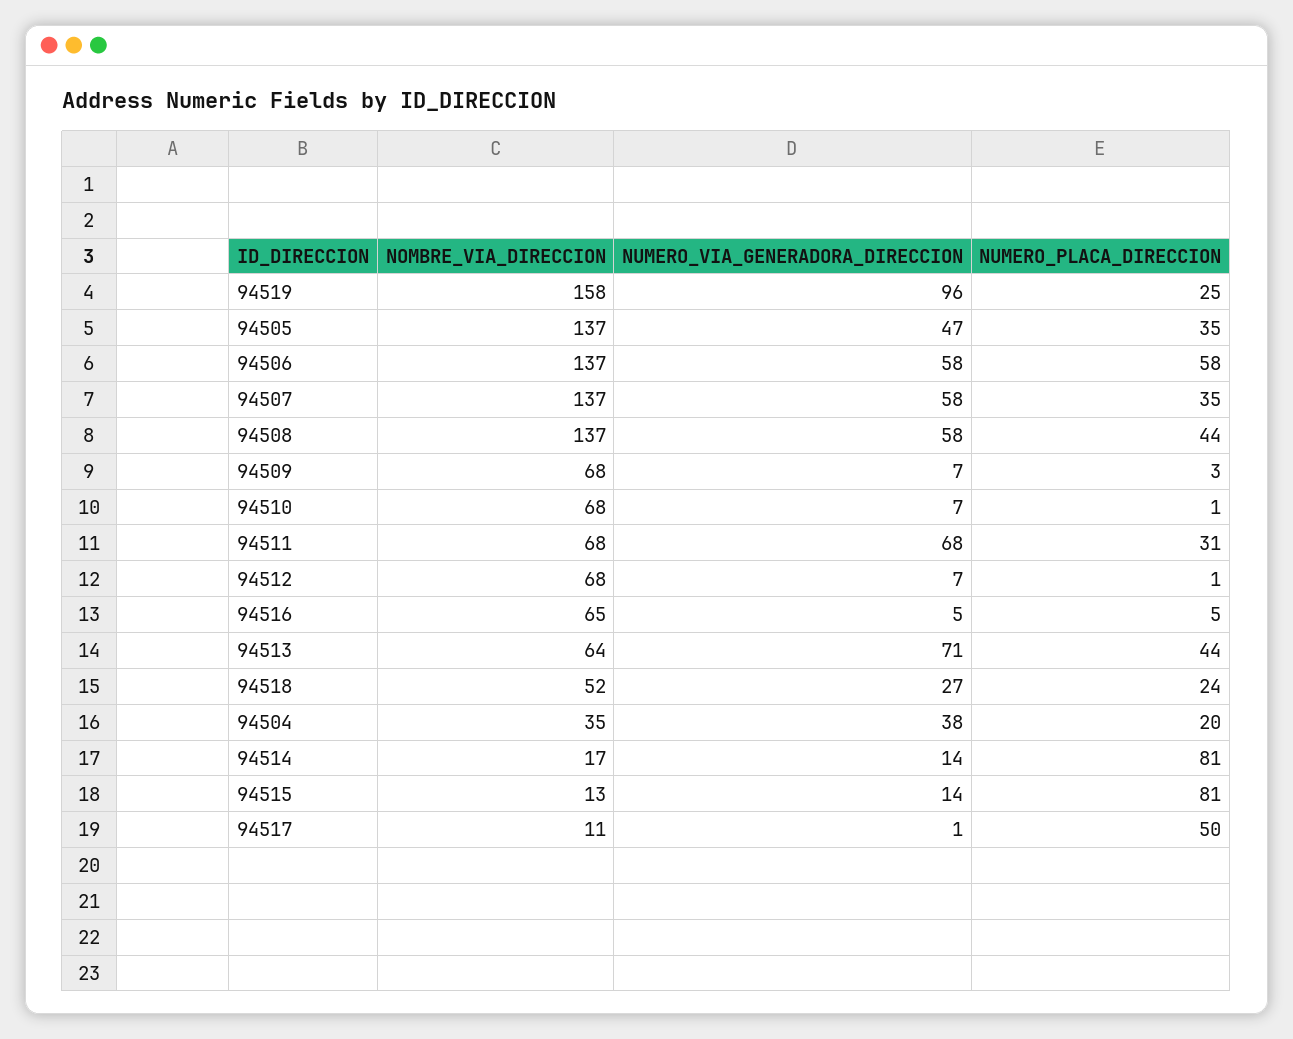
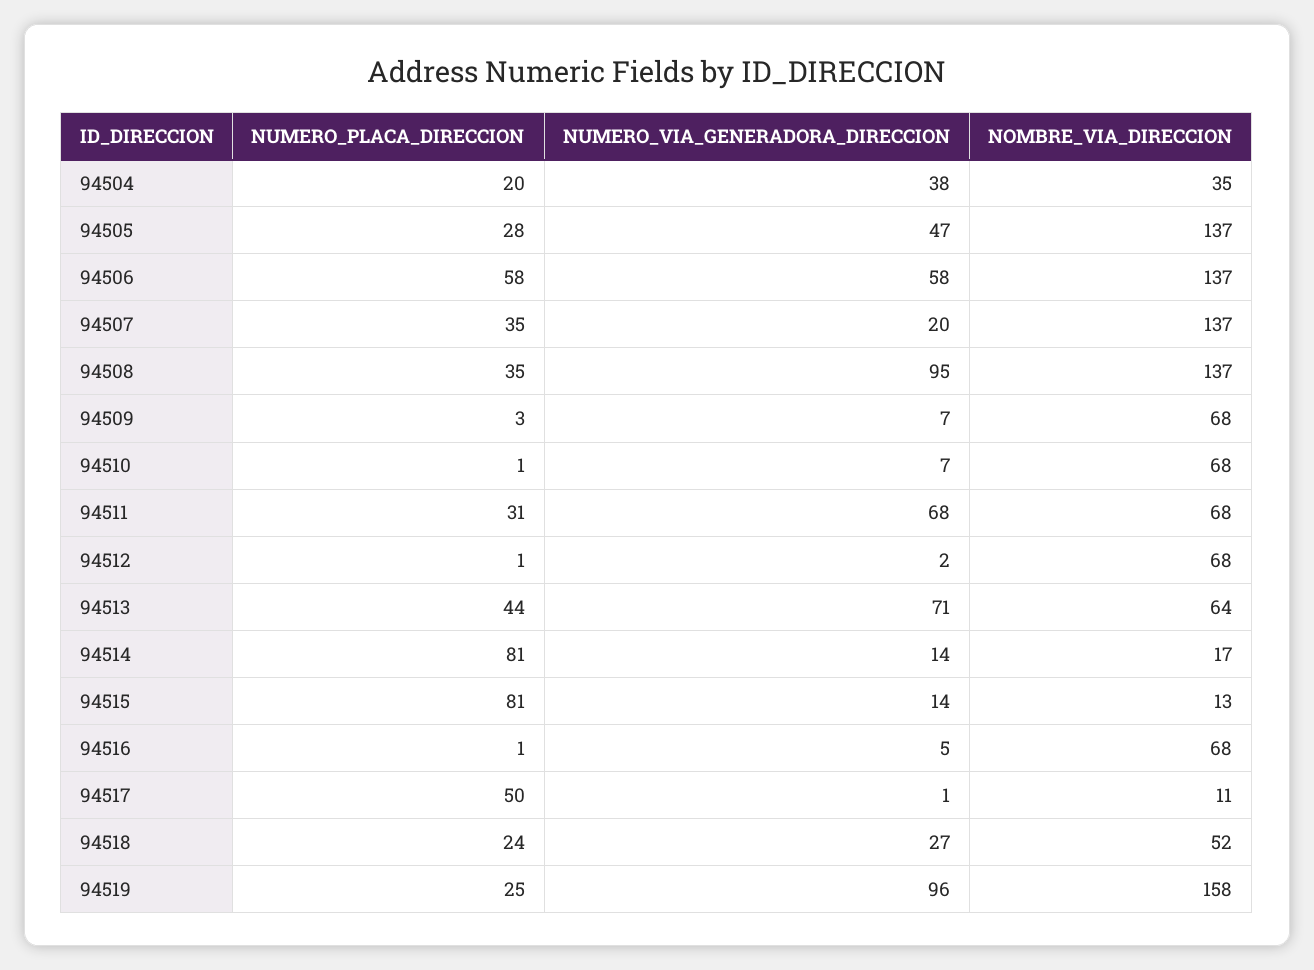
NUMERO_PLACA_DIRECCION, 94505: 35 -> 28
NUMERO_VIA_GENERADORA_DIRECCION, 94507: 58 -> 20
NUMERO_VIA_GENERADORA_DIRECCION, 94508: 58 -> 95
NUMERO_PLACA_DIRECCION, 94508: 44 -> 35
NUMERO_VIA_GENERADORA_DIRECCION, 94512: 7 -> 2
NOMBRE_VIA_DIRECCION, 94516: 65 -> 68
NUMERO_PLACA_DIRECCION, 94516: 5 -> 1

